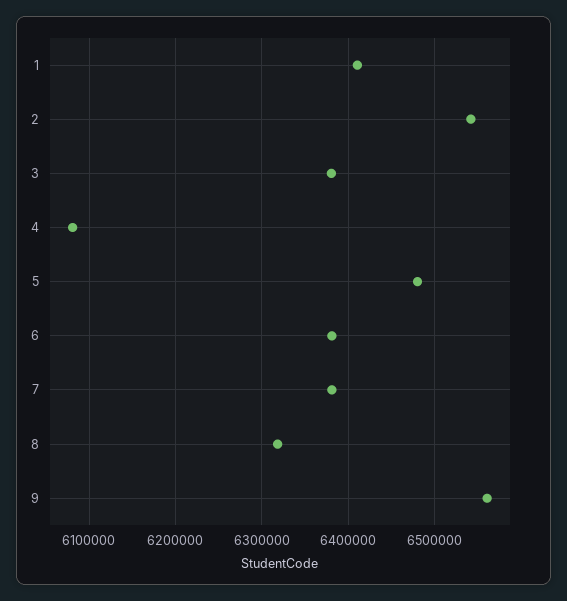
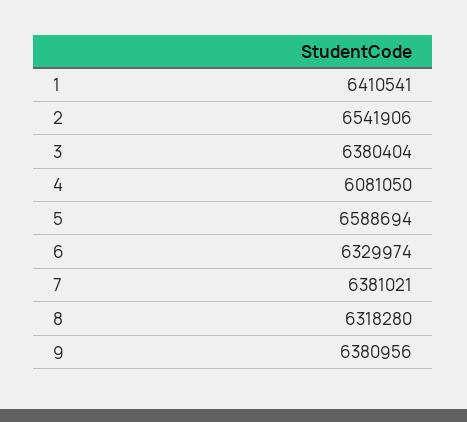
5: 6480000 -> 6588694
6: 6380000 -> 6329974
9: 6560000 -> 6380956

